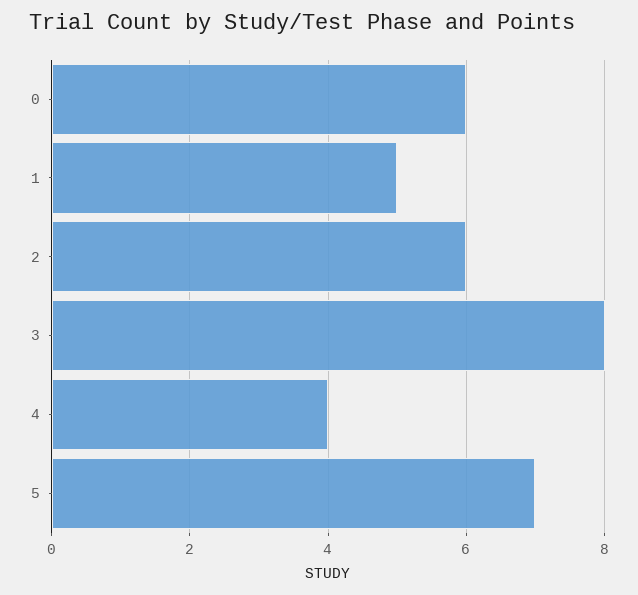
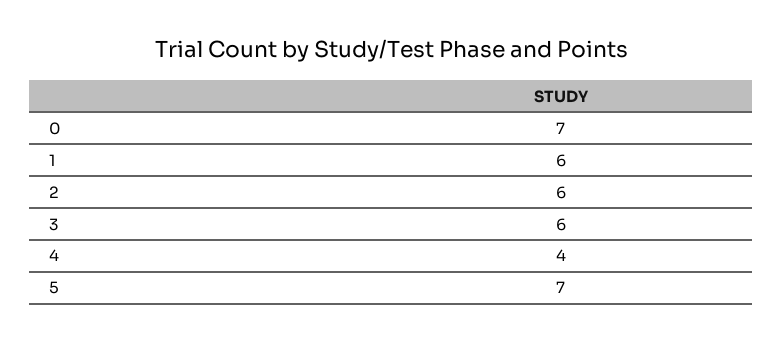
0: 6 -> 7
1: 5 -> 6
3: 8 -> 6

